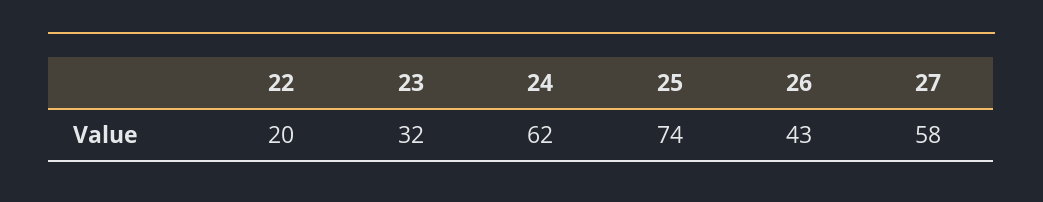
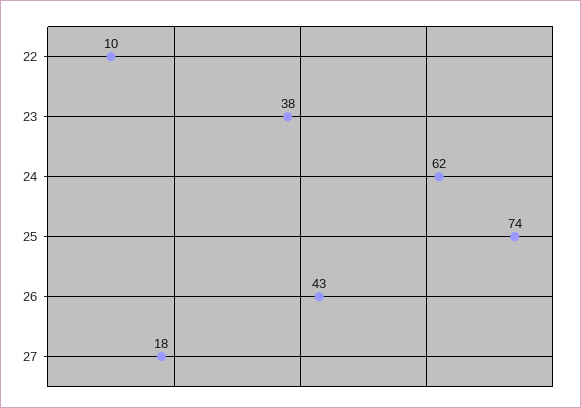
22: 20 -> 10
23: 32 -> 38
27: 58 -> 18

